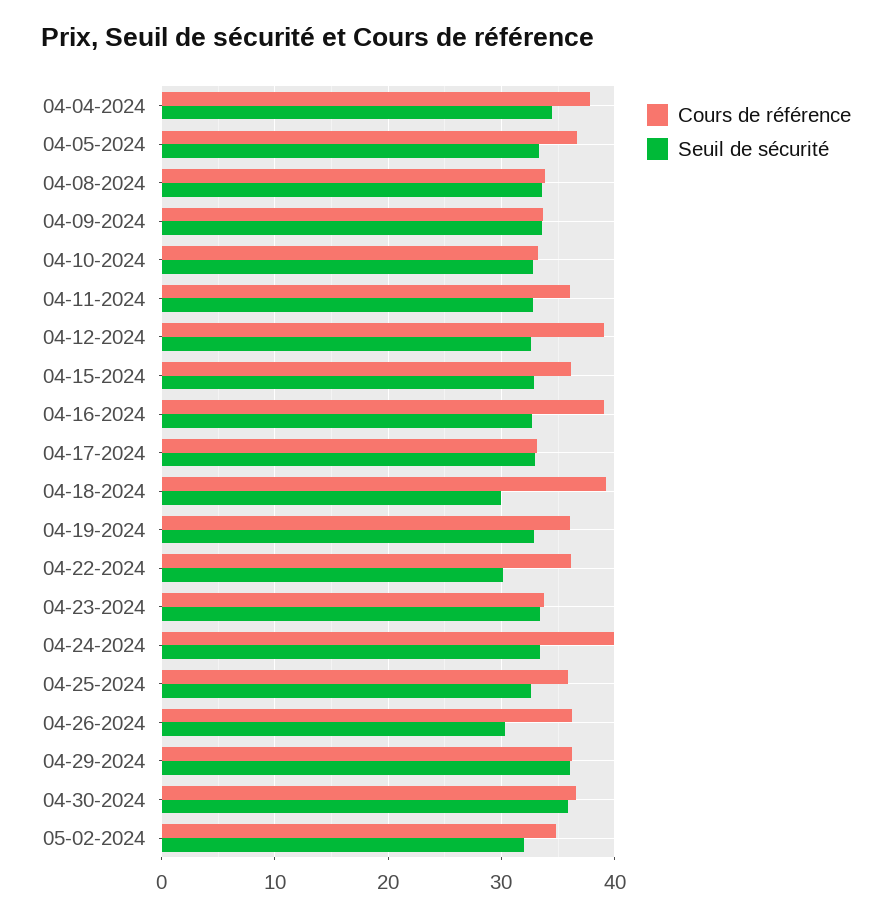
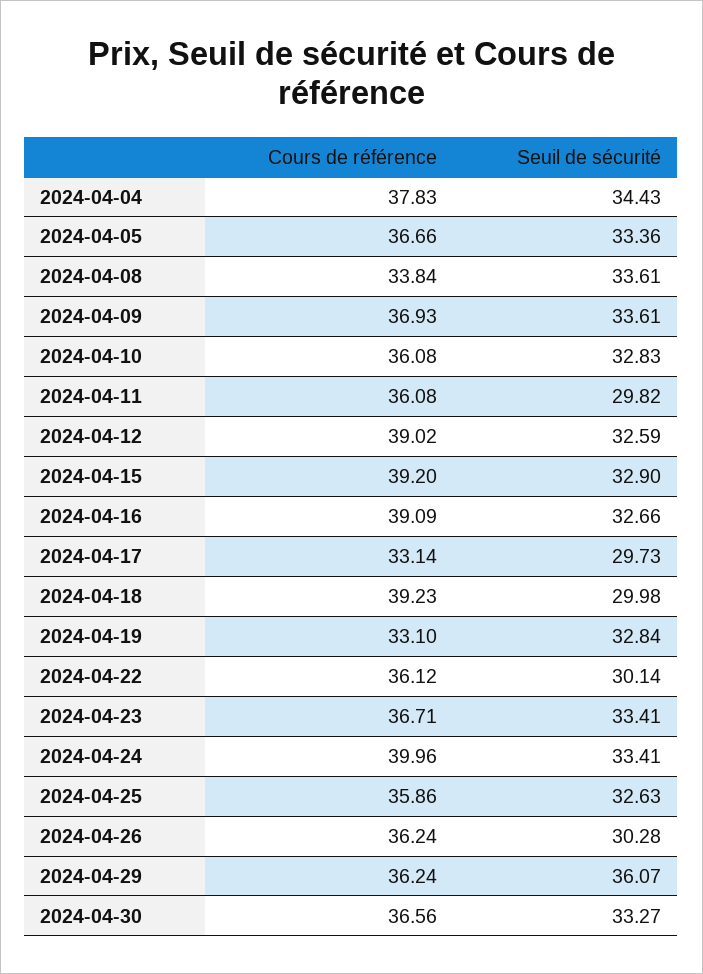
Cours de référence, 04-09-2024: 34 -> 36.93
Cours de référence, 04-10-2024: 33 -> 36.08
Seuil de sécurité, 04-11-2024: 33 -> 29.82
Cours de référence, 04-15-2024: 36 -> 39.2
Seuil de sécurité, 04-17-2024: 33 -> 29.73
Cours de référence, 04-19-2024: 36 -> 33.1
Cours de référence, 04-23-2024: 34 -> 36.71
Seuil de sécurité, 04-30-2024: 36 -> 33.27
Cours de référence, 05-02-2024: 35 -> none
Seuil de sécurité, 05-02-2024: 32 -> none

